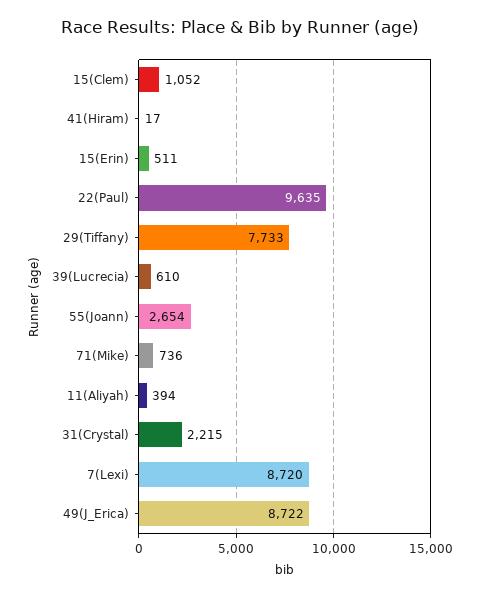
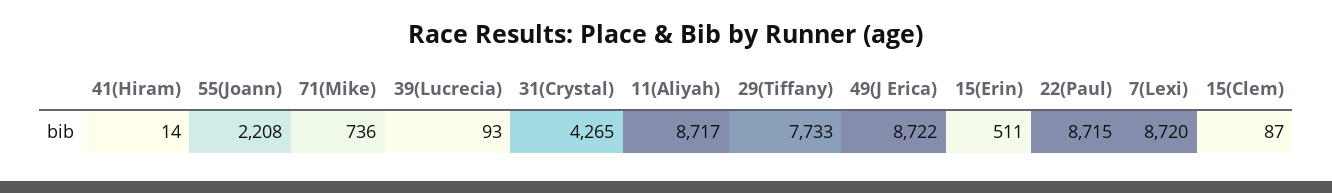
15(Clem): 1052 -> 87
41(Hiram): 17 -> 14
22(Paul): 9635 -> 8715
39(Lucrecia): 610 -> 93
55(Joann): 2654 -> 2208
11(Aliyah): 394 -> 8717
31(Crystal): 2215 -> 4265

